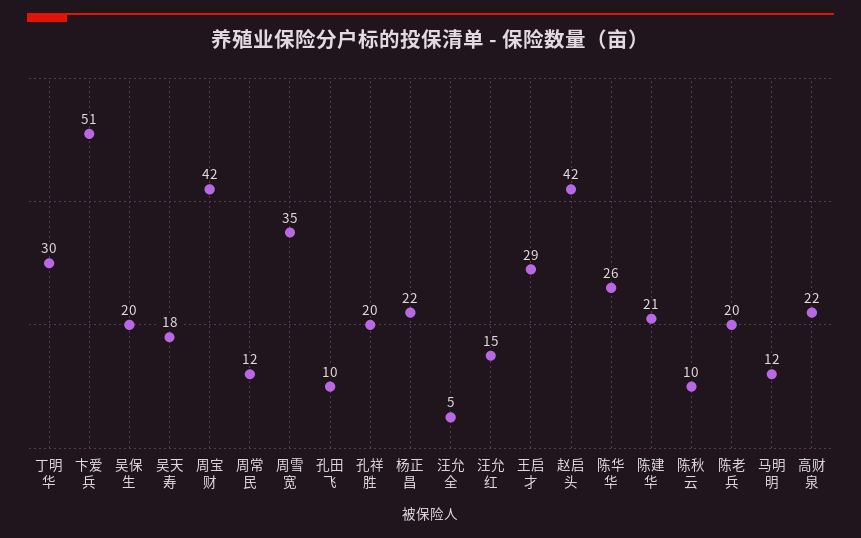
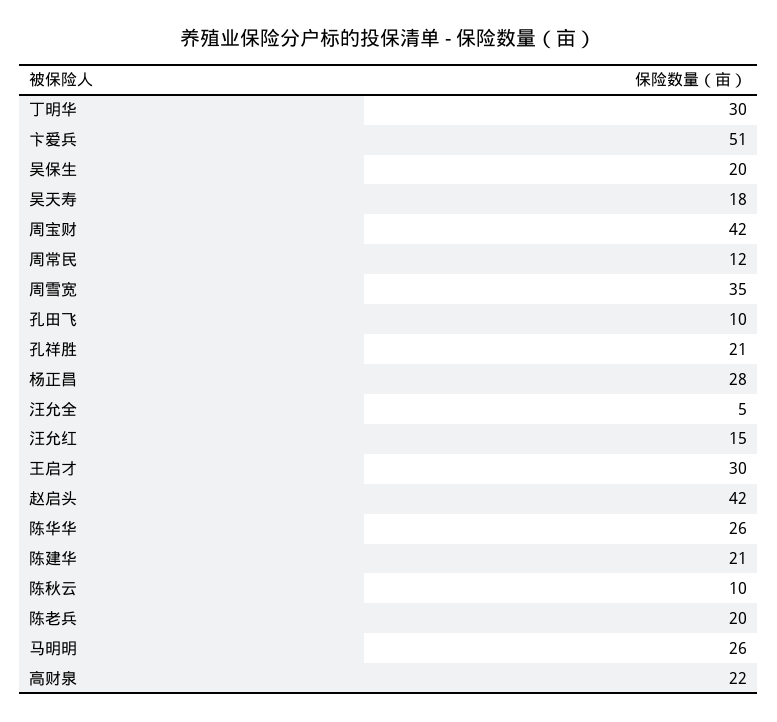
孔祥胜: 20 -> 21
杨正昌: 22 -> 28
王启才: 29 -> 30
马明明: 12 -> 26

